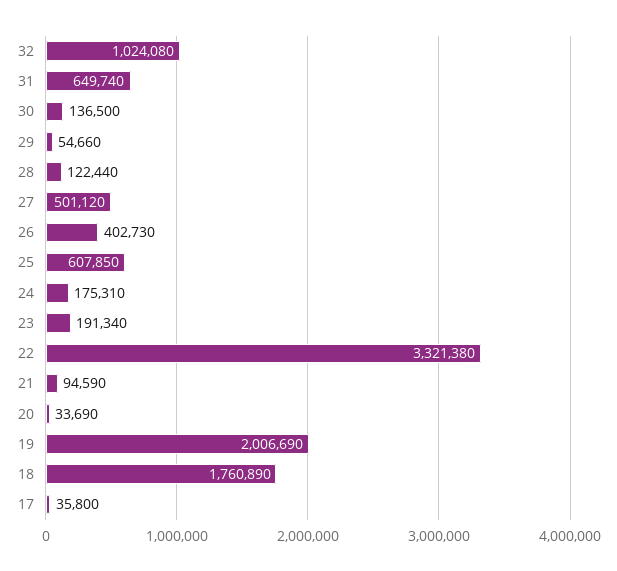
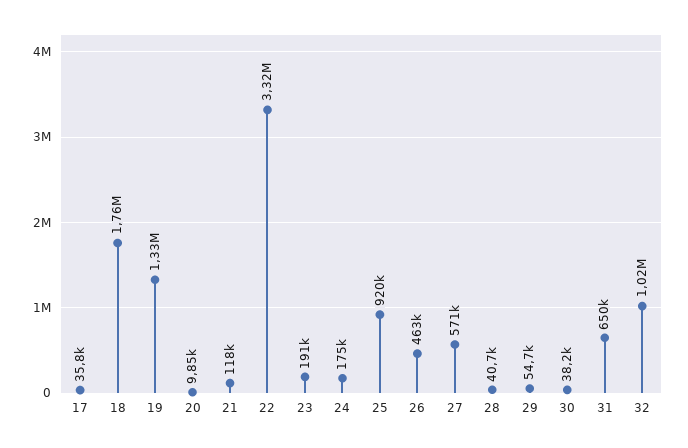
30: 136500 -> 38200
28: 122440 -> 40700
27: 501120 -> 571000
26: 402730 -> 463000
25: 607850 -> 920000
21: 94590 -> 118000
20: 33690 -> 9850
19: 2006690 -> 1330000

